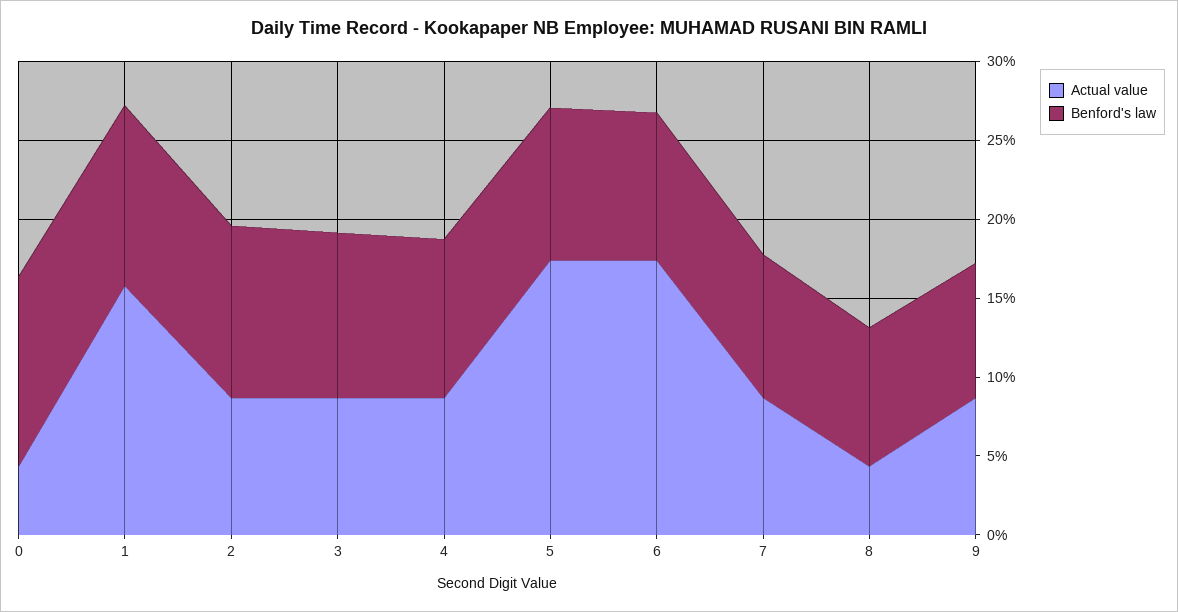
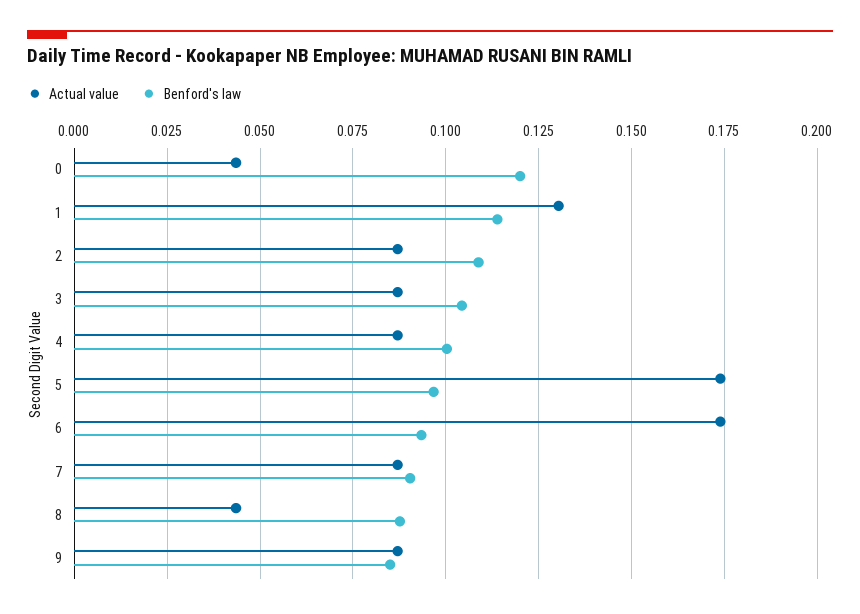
Actual value, 1: 0.16 -> 0.13

